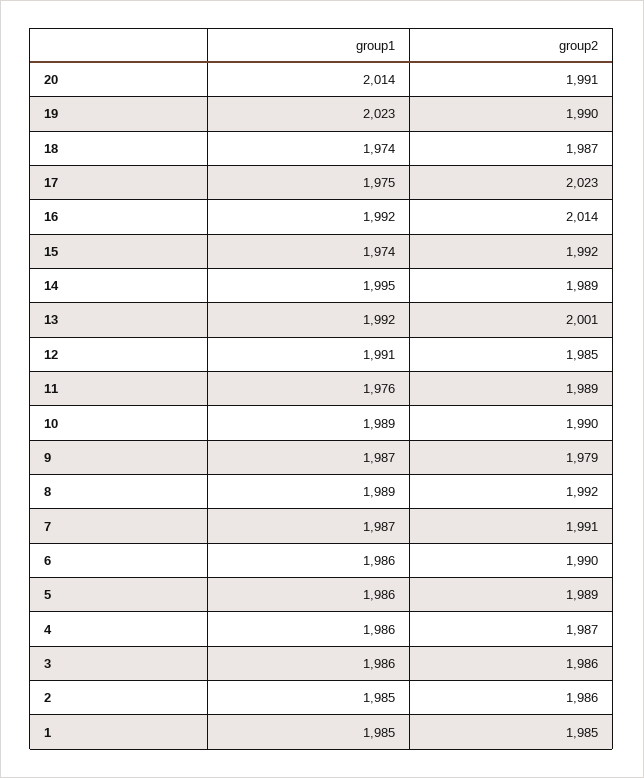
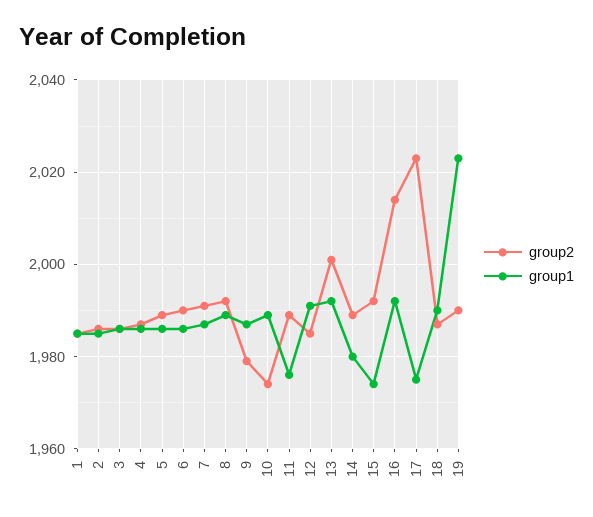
group1, 20: 2014 -> none
group2, 20: 1991 -> none
group1, 18: 1974 -> 1990
group1, 14: 1995 -> 1980
group2, 10: 1990 -> 1975

